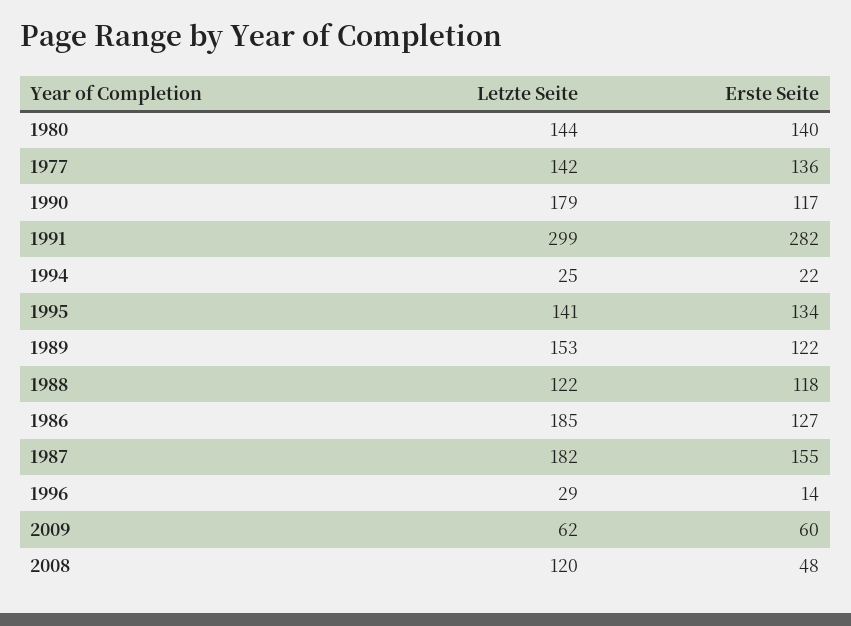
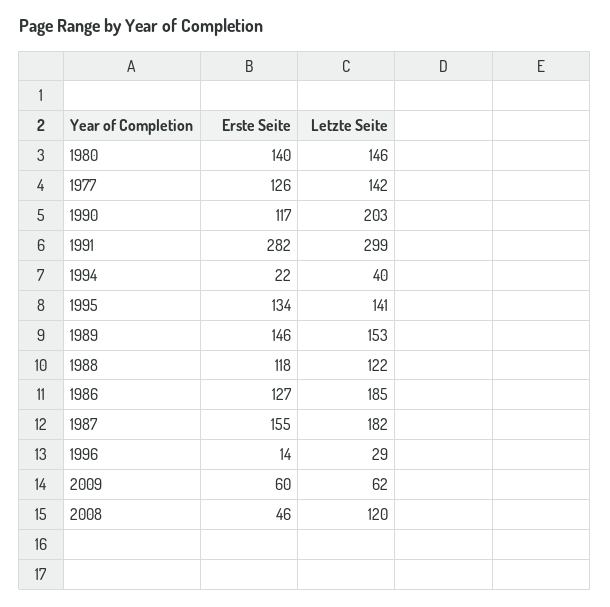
Letzte Seite, 1980: 144 -> 146
Erste Seite, 1977: 136 -> 126
Letzte Seite, 1990: 179 -> 203
Letzte Seite, 1994: 25 -> 40
Erste Seite, 1989: 122 -> 146
Erste Seite, 2008: 48 -> 46

